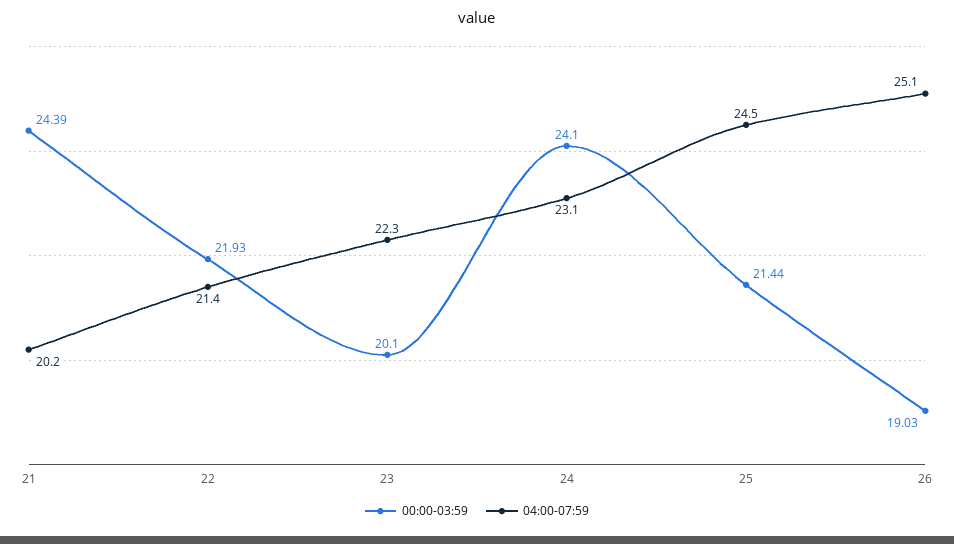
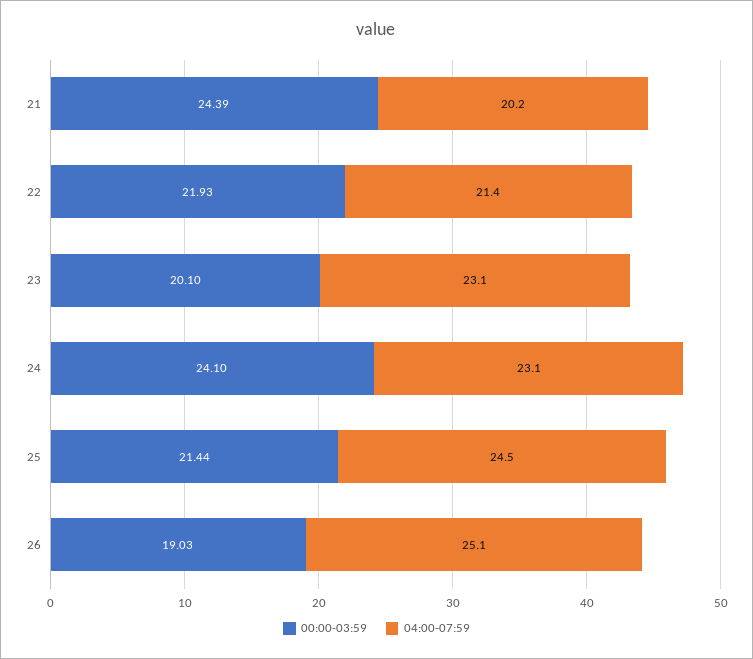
04:00-07:59, 23: 22.3 -> 23.1

